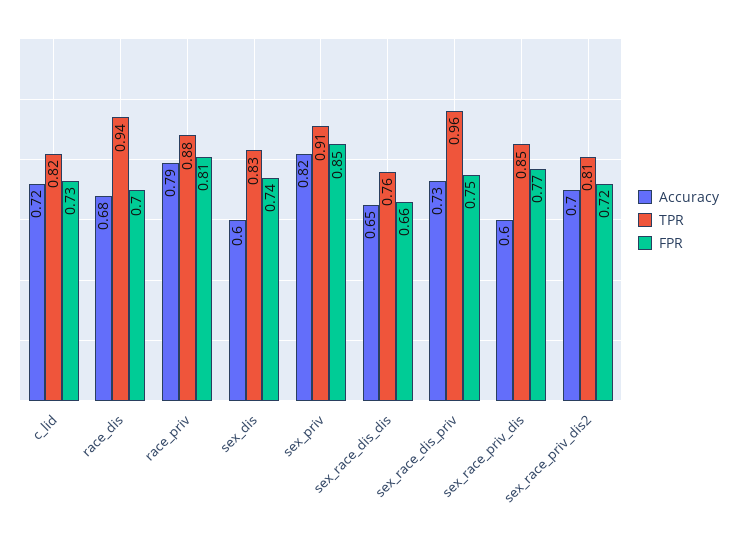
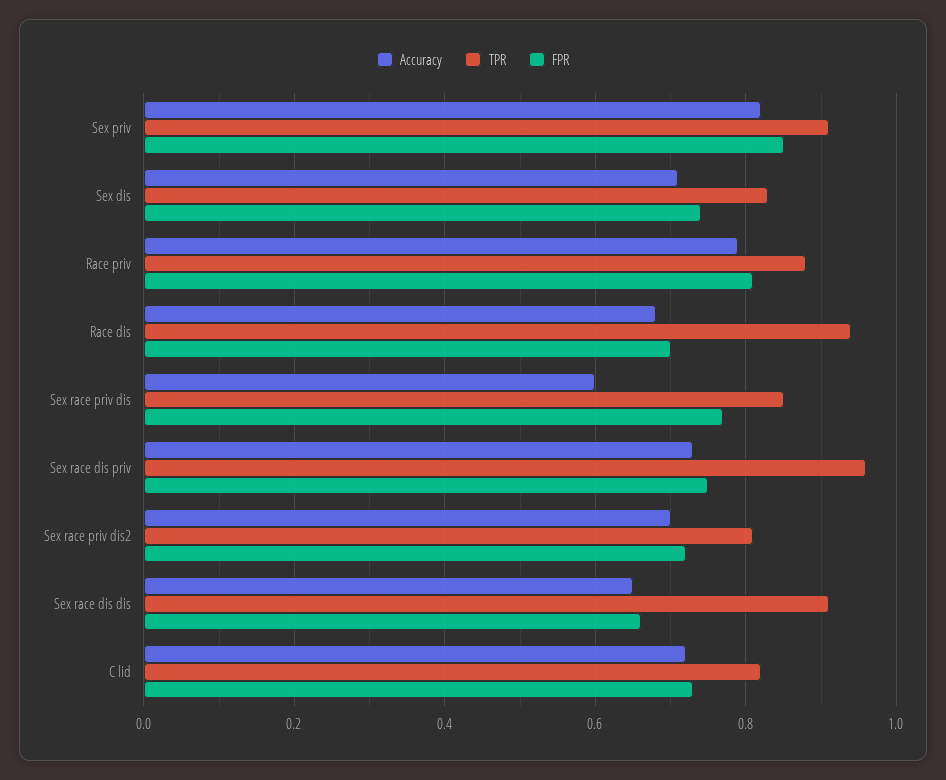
Accuracy, sex_dis: 0.6 -> 0.7
TPR, sex_race_dis_dis: 0.76 -> 0.9

